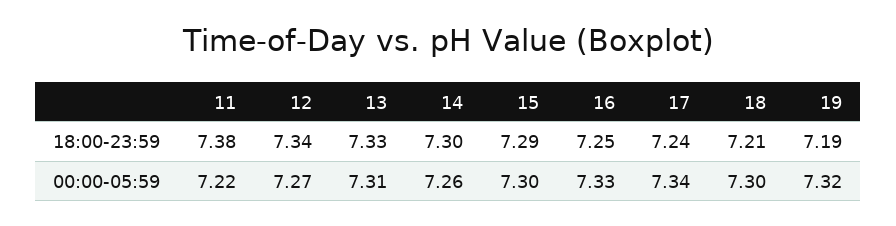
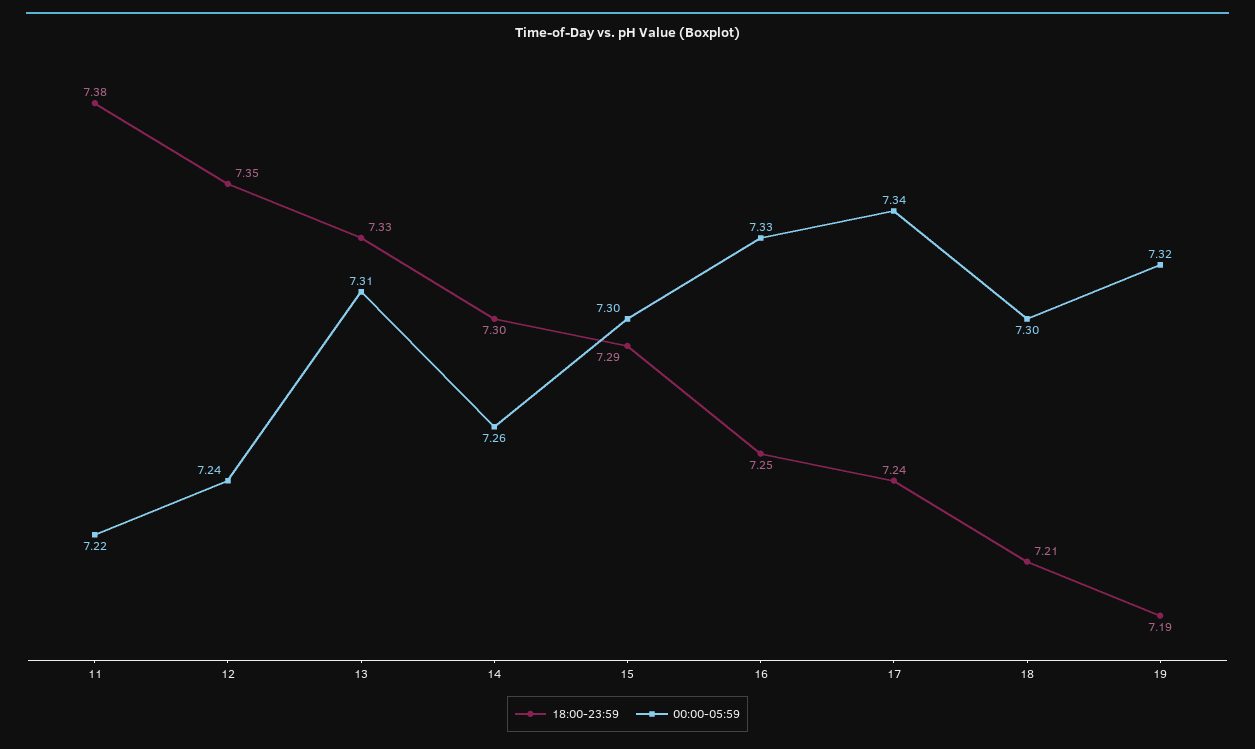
18:00-23:59, 12: 7.34 -> 7.35
00:00-05:59, 12: 7.27 -> 7.24

